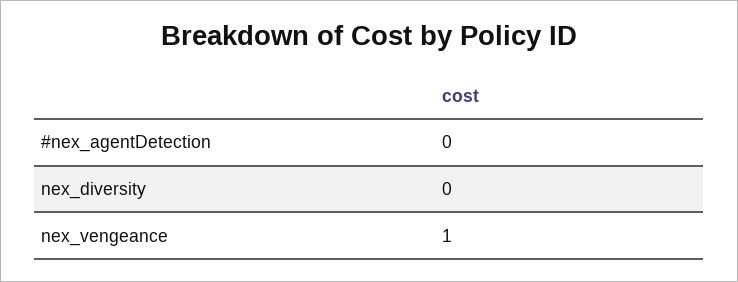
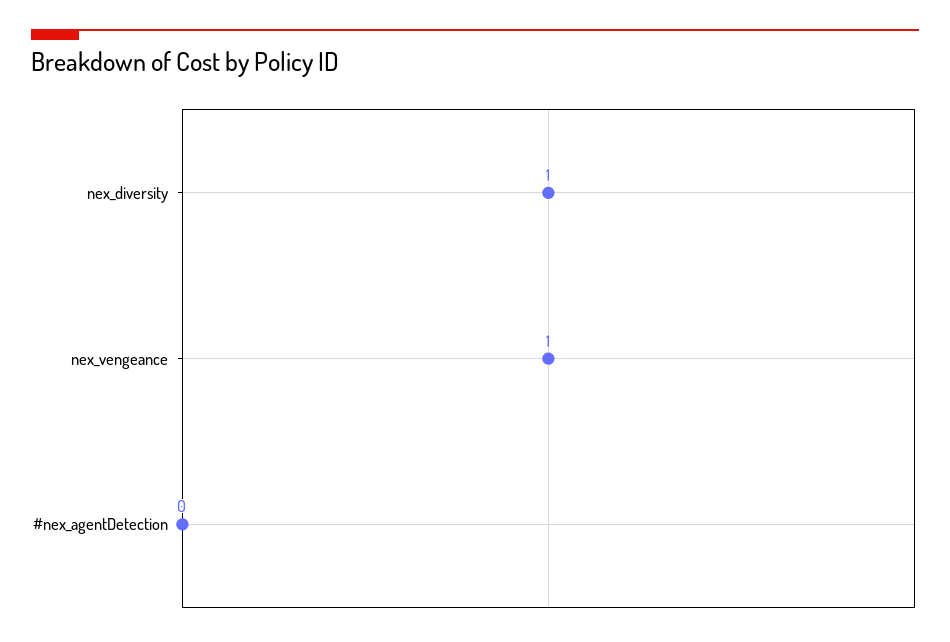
nex_diversity: 0 -> 1

